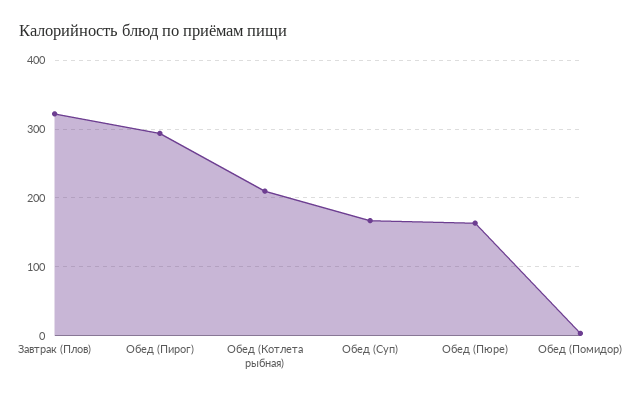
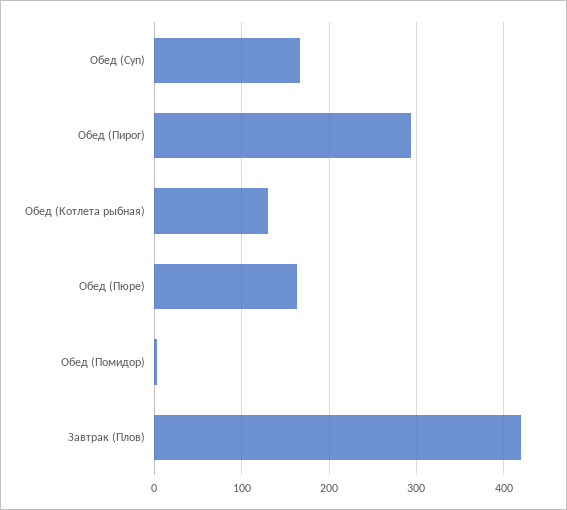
Завтрак (Плов): 320 -> 420
Обед (Котлета рыбная): 210 -> 130

